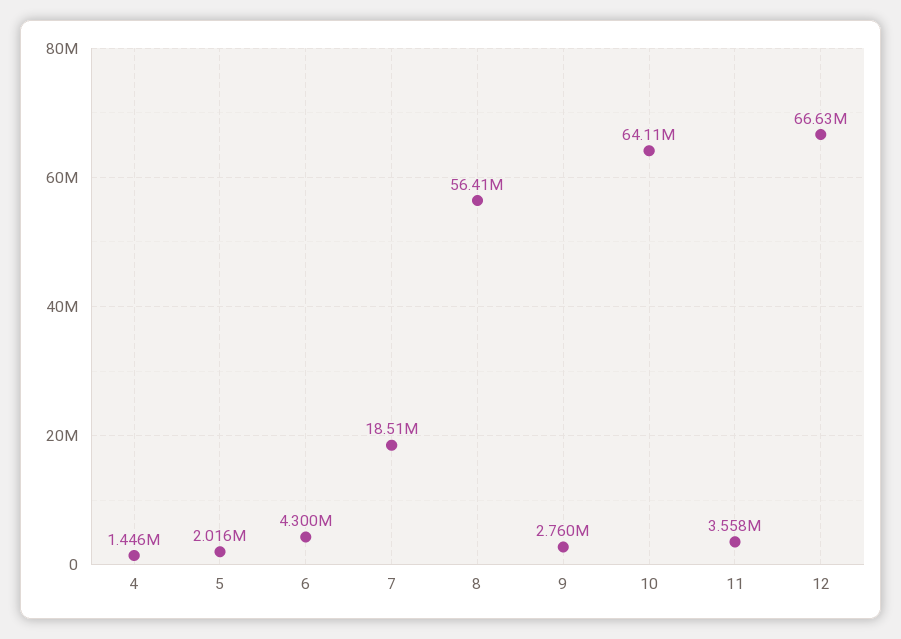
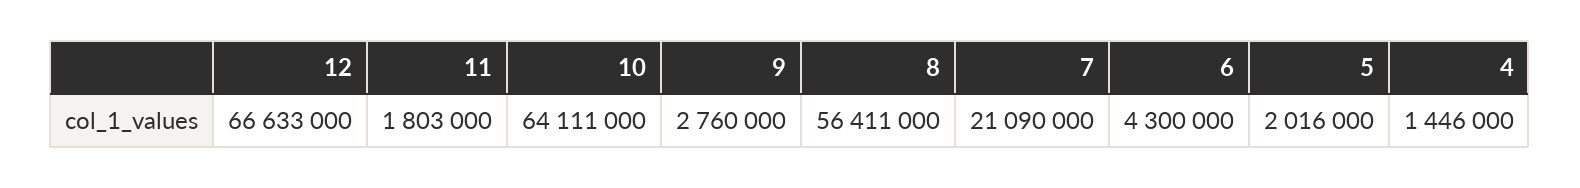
7: 18510000 -> 21090000
11: 3558000 -> 1803000

